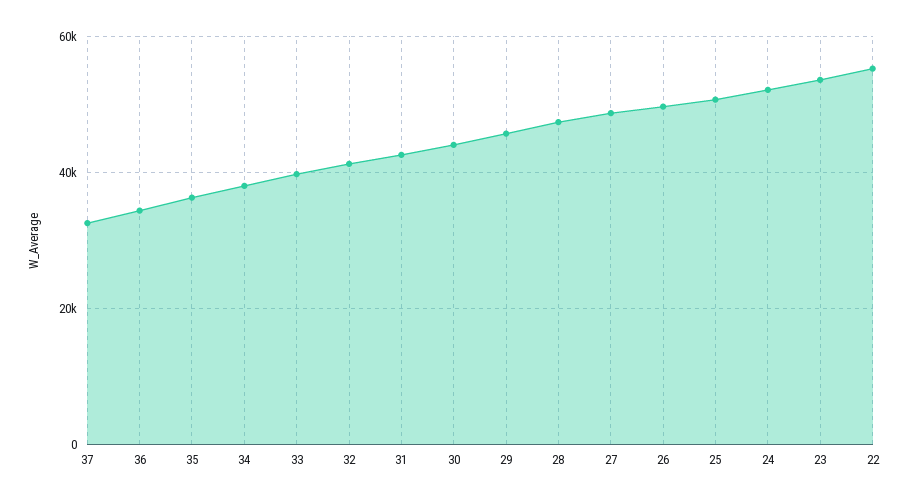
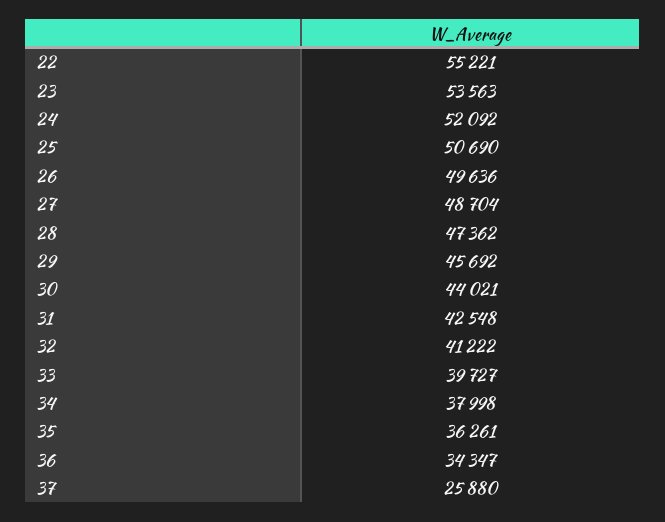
37: 32000 -> 25880

